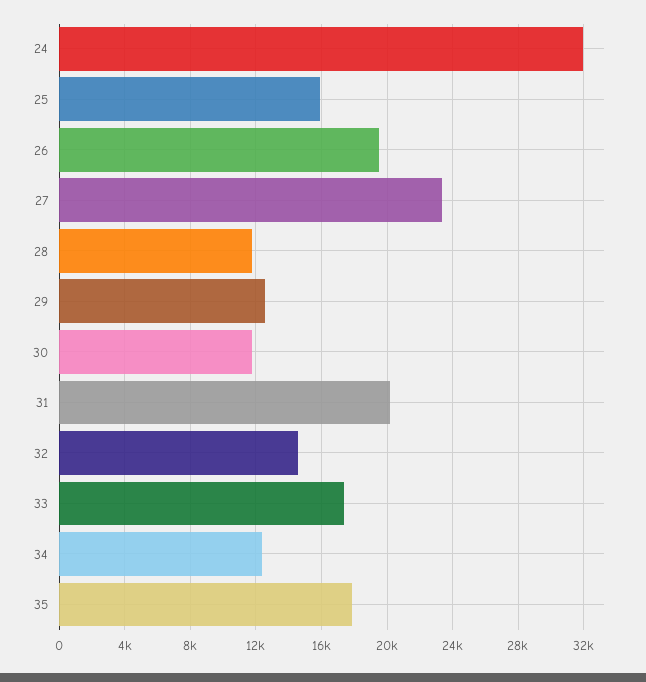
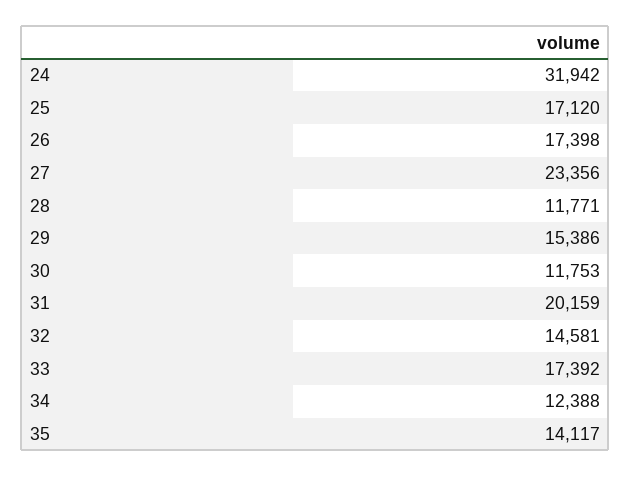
25: 16000 -> 17120
26: 19500 -> 17398
29: 12500 -> 15386
35: 18000 -> 14117

